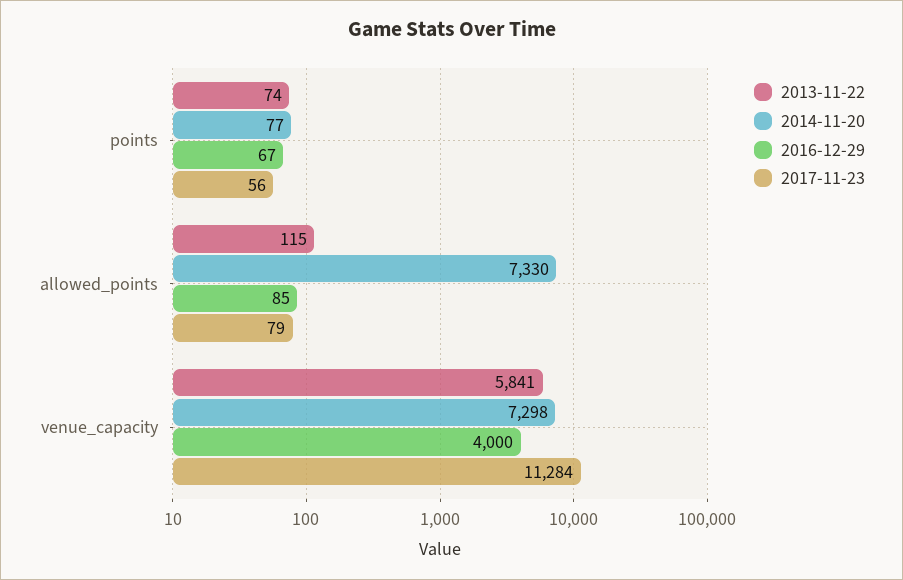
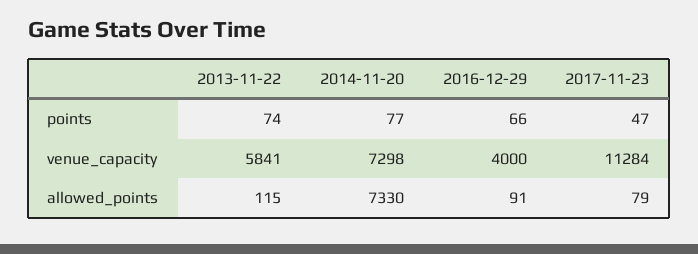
2016-12-29, points: 67 -> 66
2017-11-23, points: 56 -> 47
2016-12-29, allowed_points: 85 -> 91

